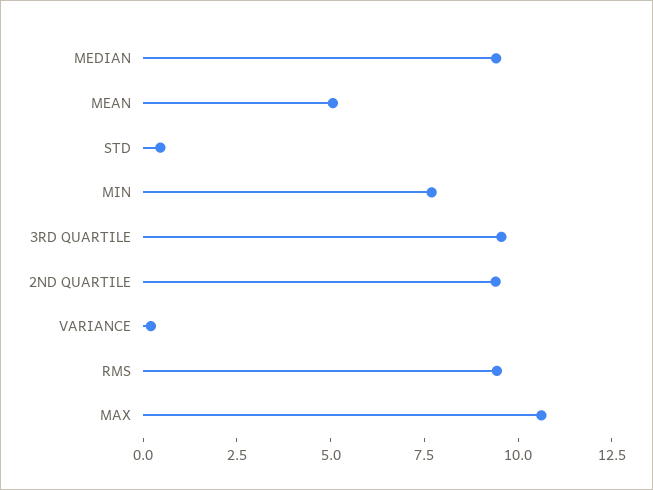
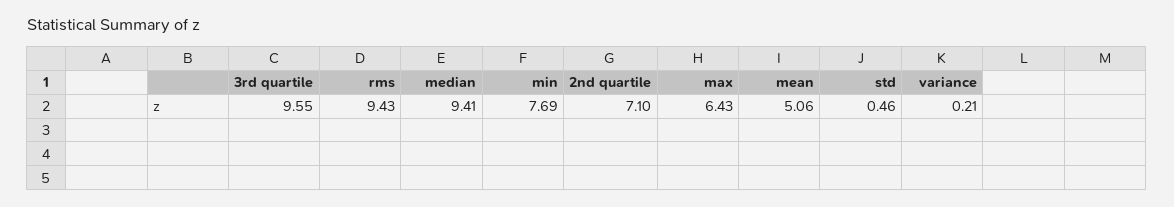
2ND QUARTILE: 9.5 -> 7.1
MAX: 10.5 -> 6.43

